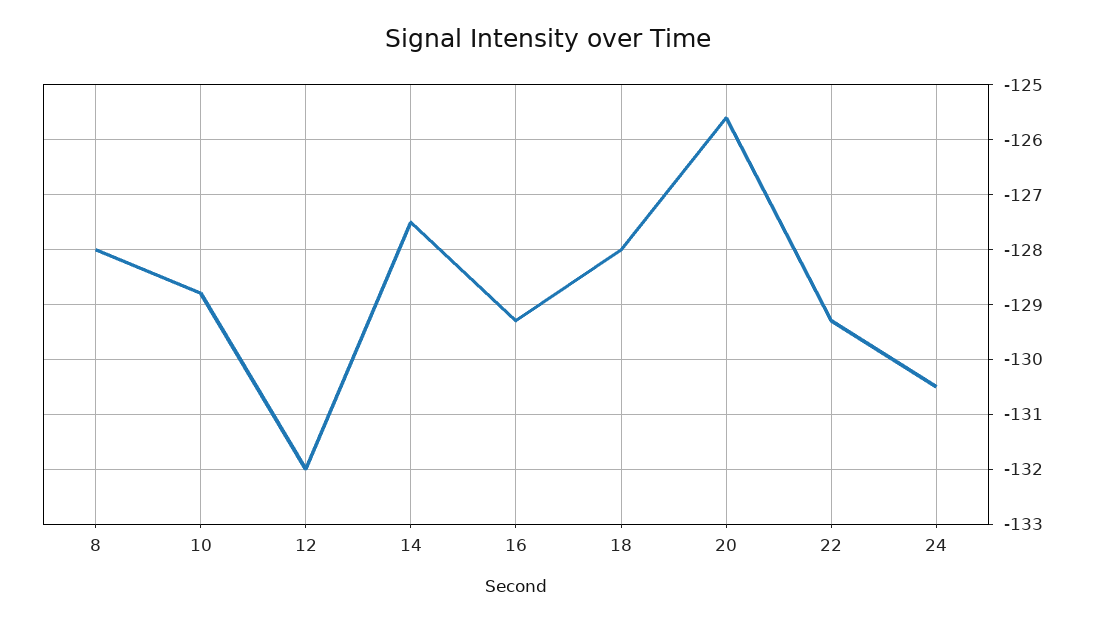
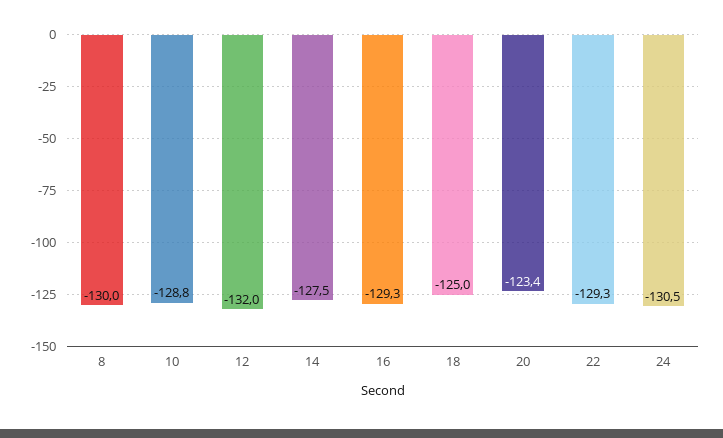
8: -128 -> -130
18: -128 -> -125
20: -125.5 -> -123.4

